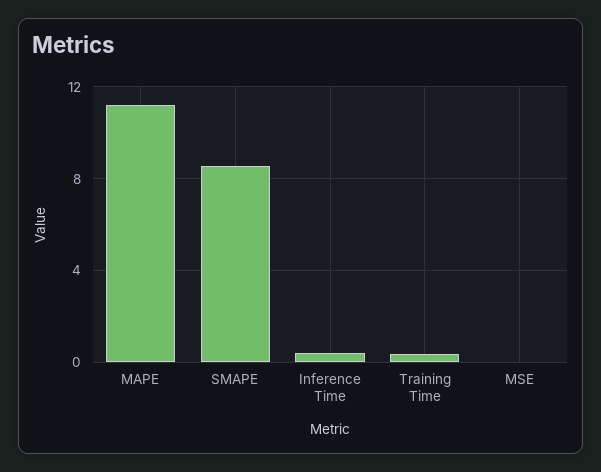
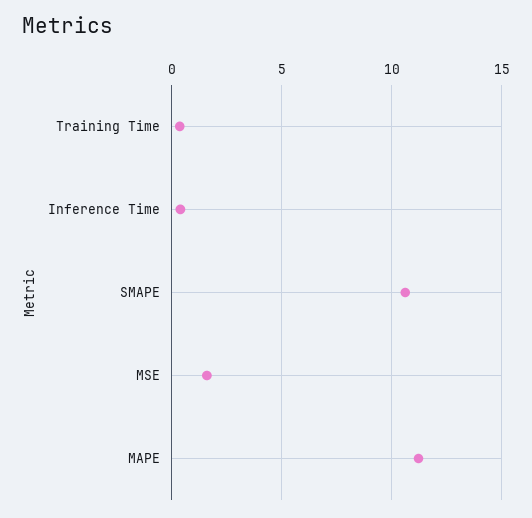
SMAPE: 8.5 -> 10.5
MSE: 0 -> 1.5

